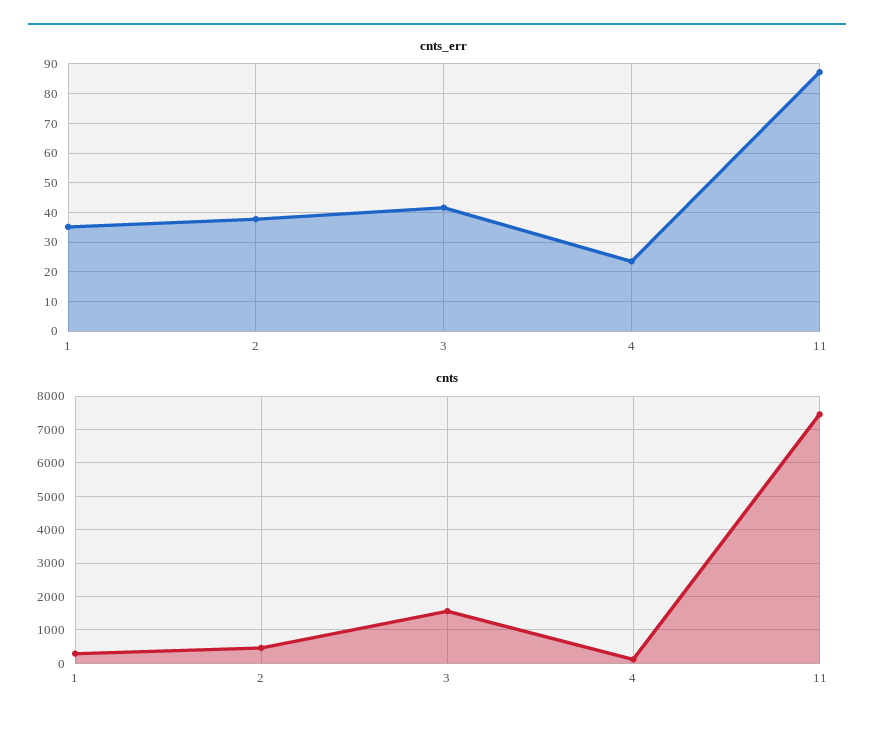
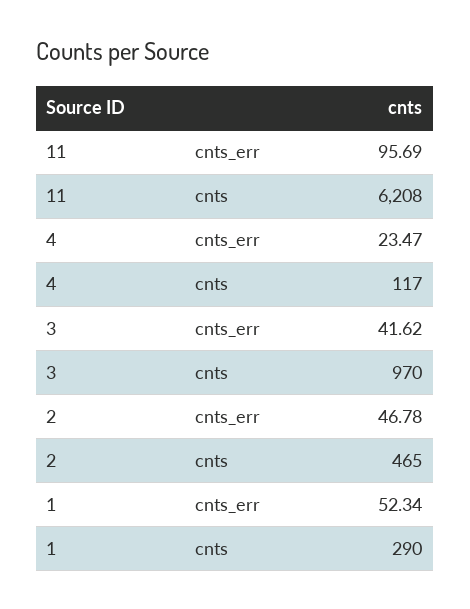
cnts_err, 1: 35 -> 52.34
cnts_err, 2: 37.5 -> 46.78
cnts_err, 11: 87.5 -> 95.69
cnts, 3: 1600 -> 970
cnts, 11: 7400 -> 6208

